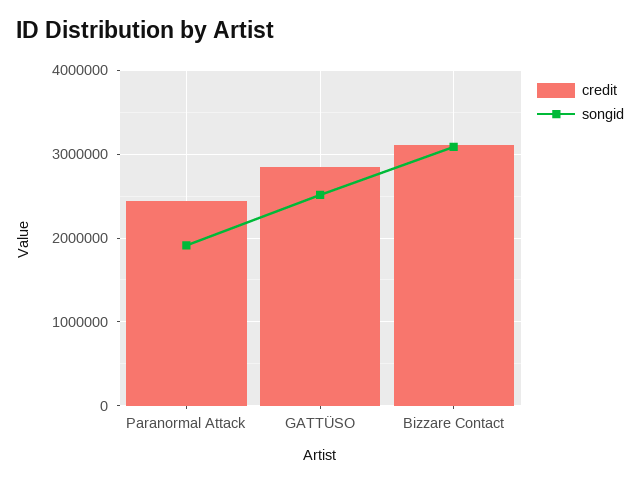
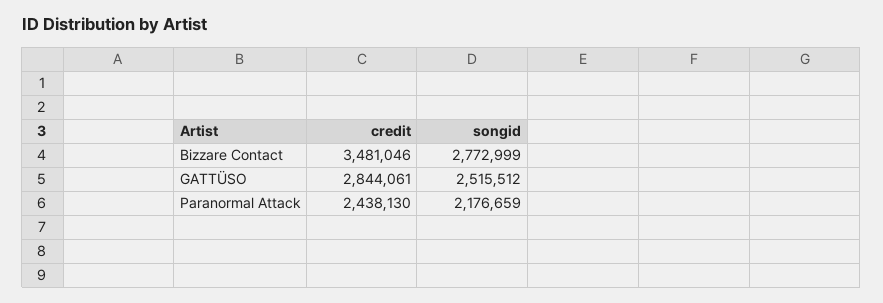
songid, Paranormal Attack: 1900000 -> 2176659
credit, Bizzare Contact: 3100000 -> 3481046
songid, Bizzare Contact: 3100000 -> 2772999

